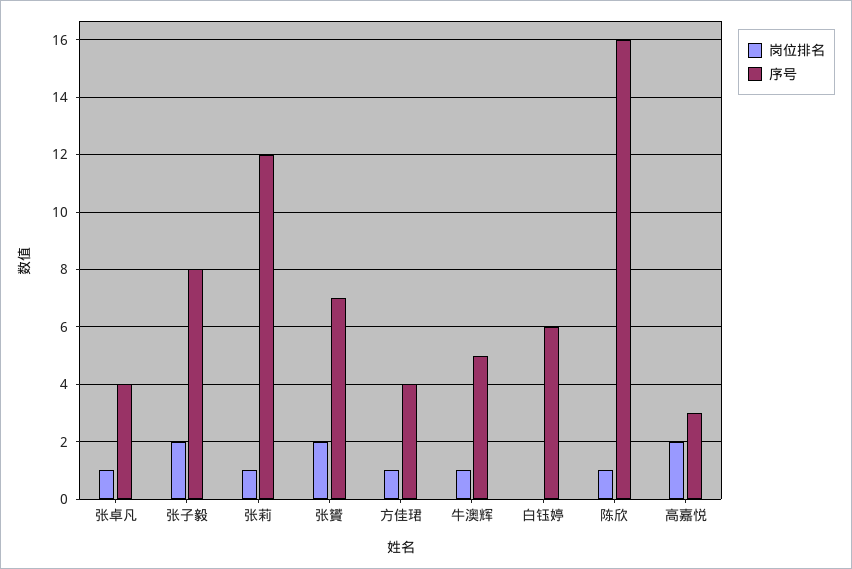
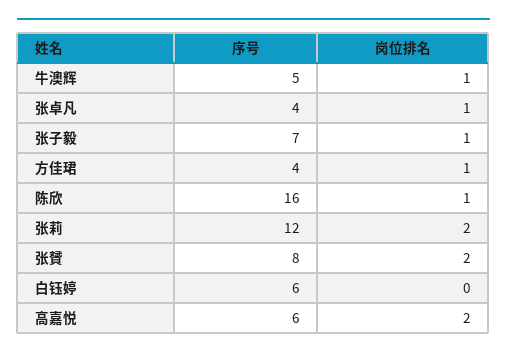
岗位排名, 张子毅: 2 -> 1
序号, 张子毅: 8 -> 7
岗位排名, 张莉: 1 -> 2
序号, 张贇: 7 -> 8
序号, 高嘉悦: 3 -> 6

